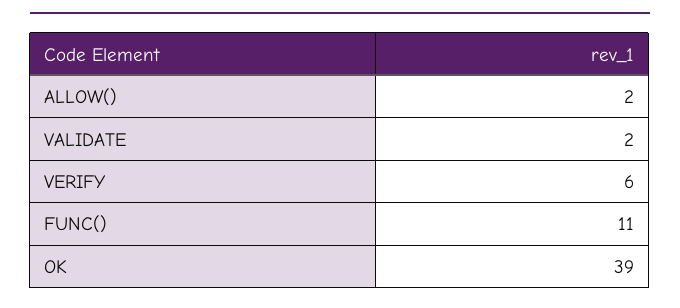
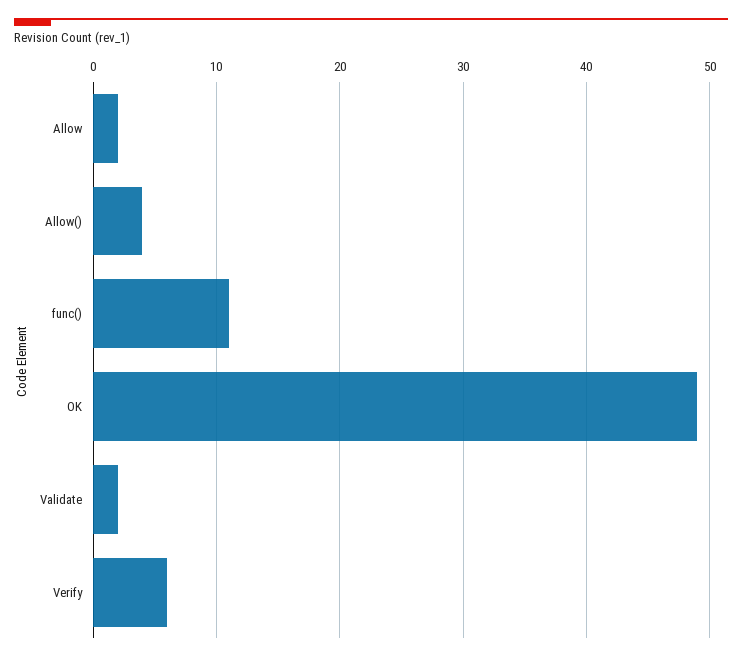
ALLOW(): 2 -> 4
OK: 39 -> 49
Allow: none -> 2

